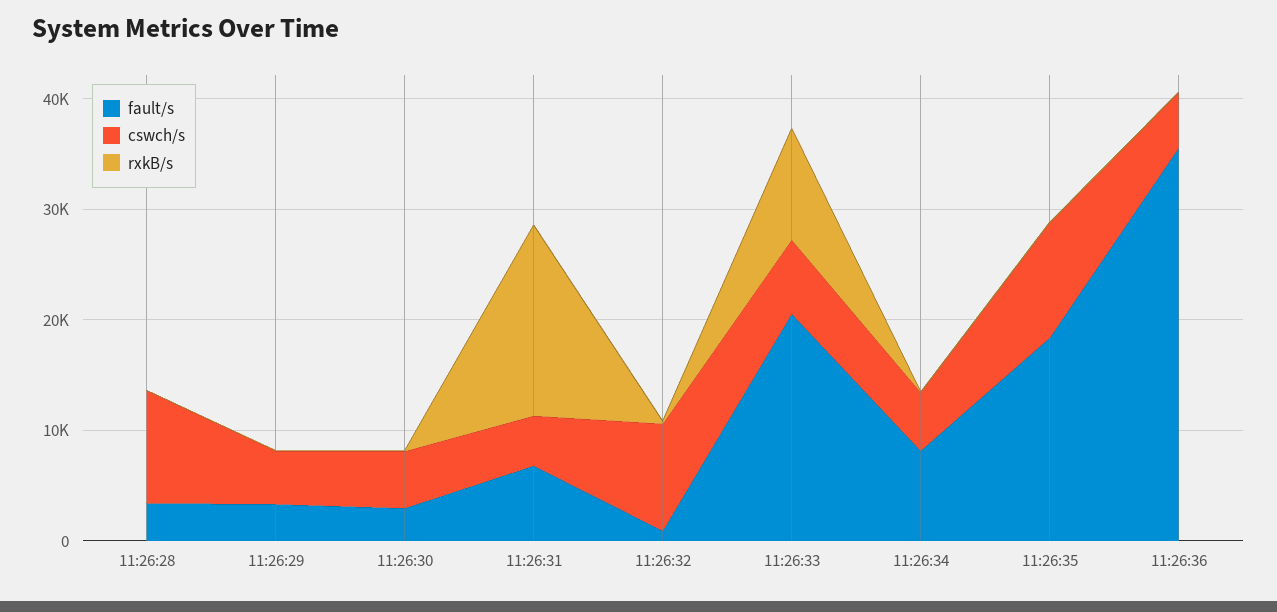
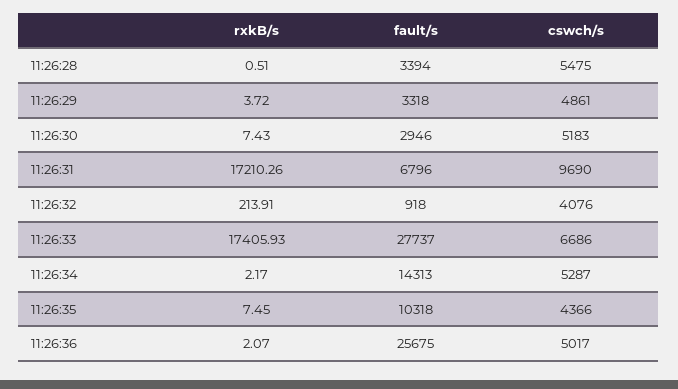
cswch/s, 11:26:28: 10000 -> 5475
cswch/s, 11:26:31: 4000 -> 9690
cswch/s, 11:26:32: 10000 -> 4076
fault/s, 11:26:33: 20000 -> 27737
rxkB/s, 11:26:33: 10000 -> 17405.93
fault/s, 11:26:34: 8000 -> 14313
fault/s, 11:26:35: 18000 -> 10318
cswch/s, 11:26:35: 10000 -> 4366
fault/s, 11:26:36: 36000 -> 25675

